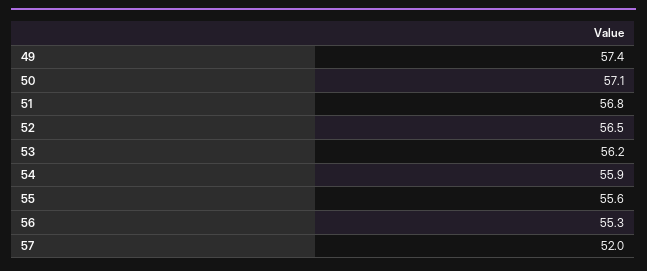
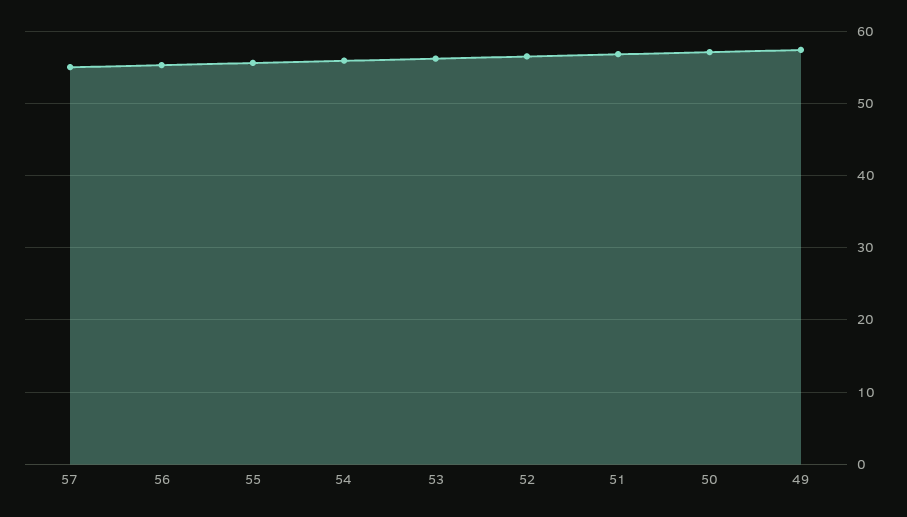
57: 52 -> 55

